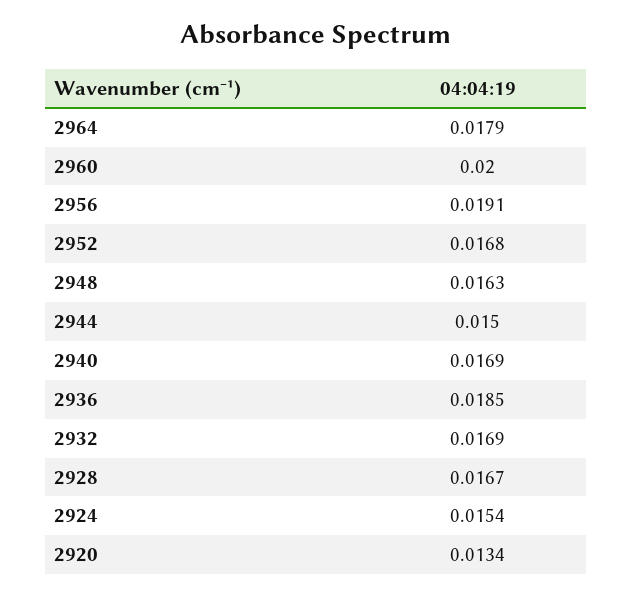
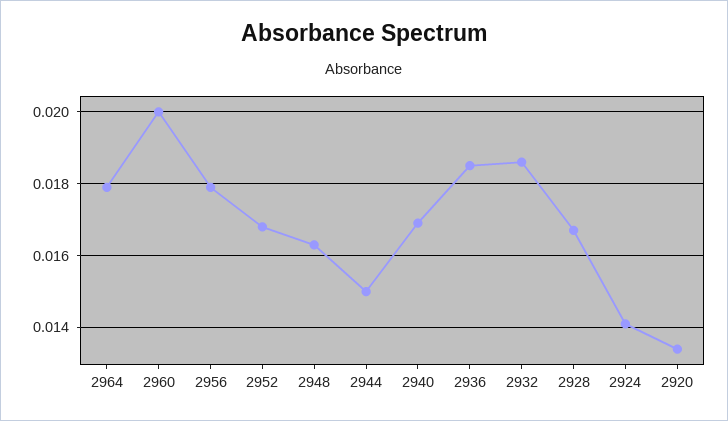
2956: 0.0191 -> 0.018
2932: 0.0169 -> 0.0185
2924: 0.0154 -> 0.014

